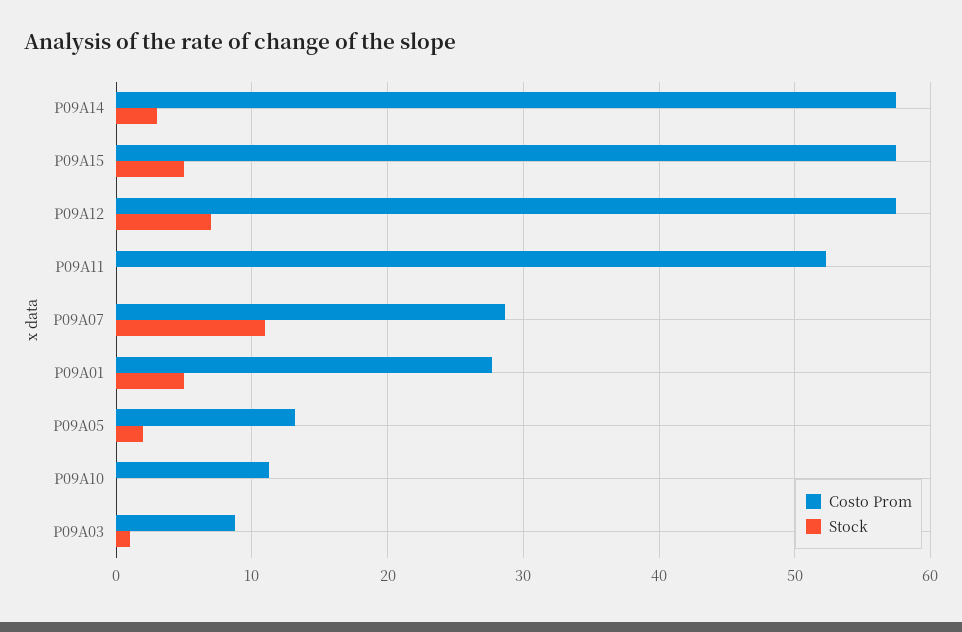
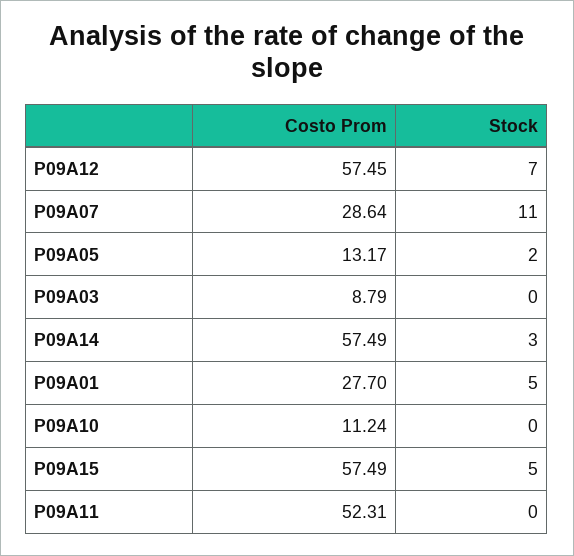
Stock, P09A03: 1 -> 0

